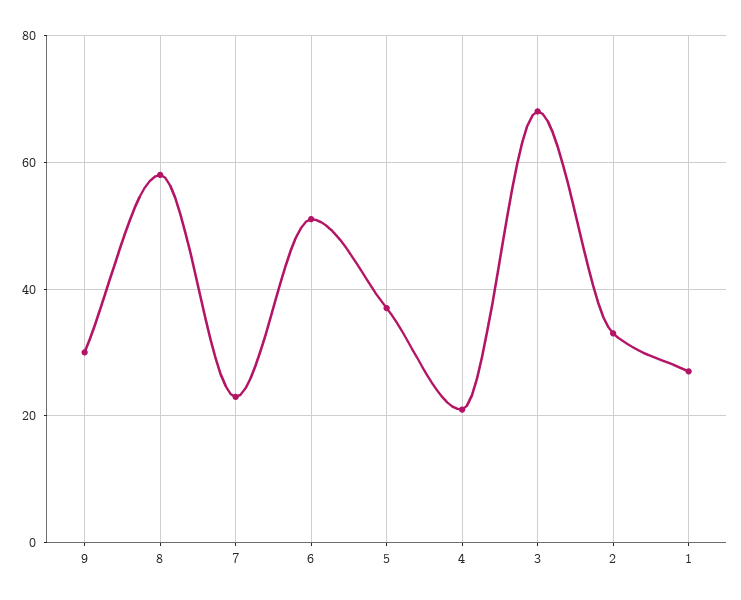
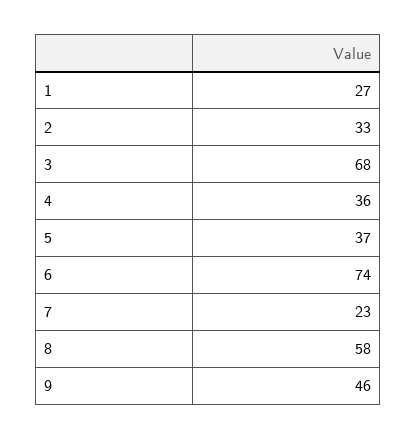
9: 30 -> 46
6: 50 -> 74
4: 20 -> 36

